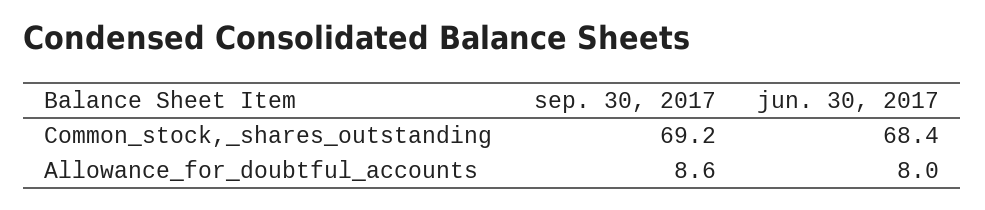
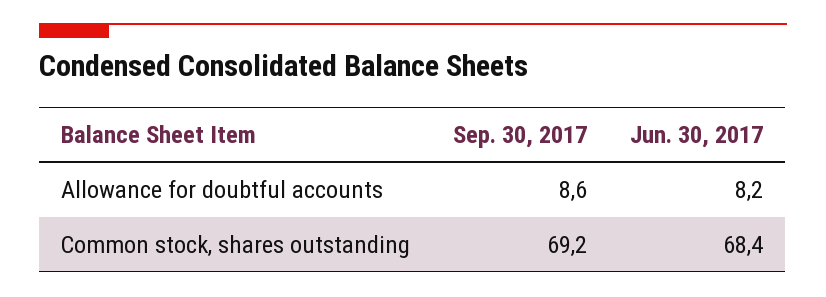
jun. 30, 2017, Allowance_for_doubtful_accounts: 8 -> 8.2

